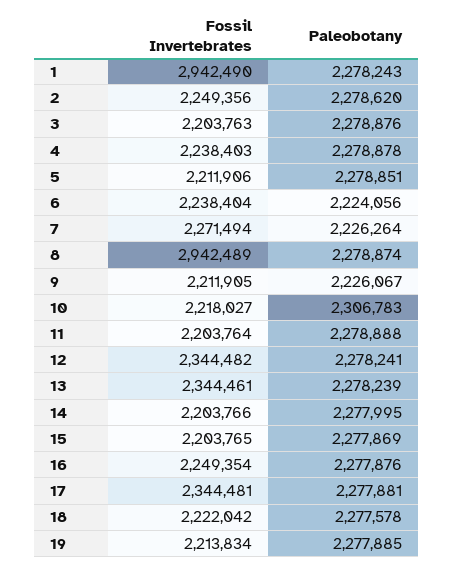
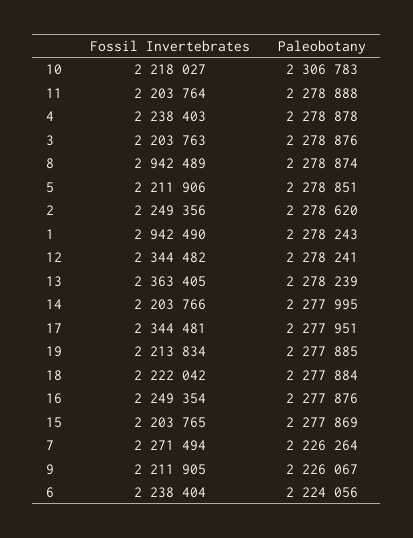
Fossil Invertebrates, 13: 2344461 -> 2363405
Paleobotany, 17: 2277881 -> 2277951
Paleobotany, 18: 2277578 -> 2277884

